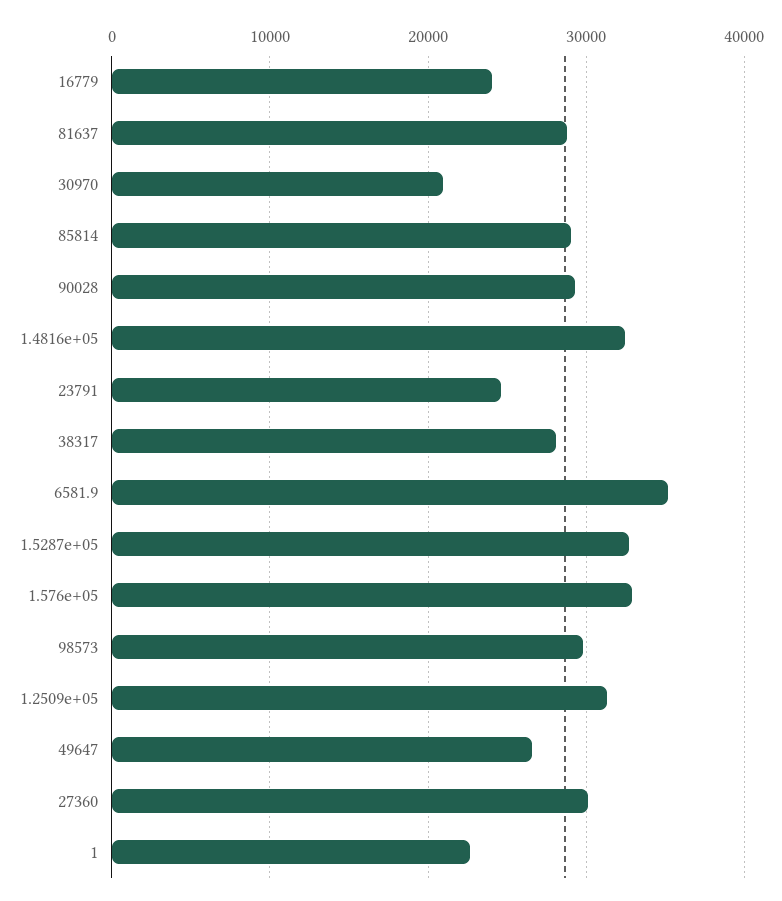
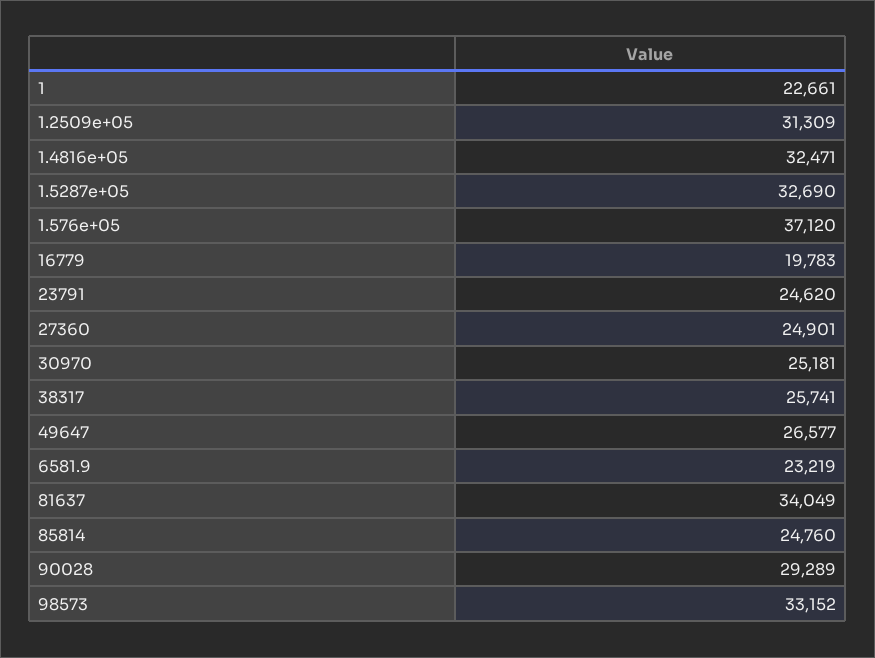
16779: 24000 -> 19783
81637: 29000 -> 34049
30970: 21000 -> 25181
85814: 29000 -> 24760
38317: 28000 -> 25741
6581.9: 35000 -> 23219
1.576e+05: 33000 -> 37120
98573: 30000 -> 33152
27360: 30000 -> 24901

